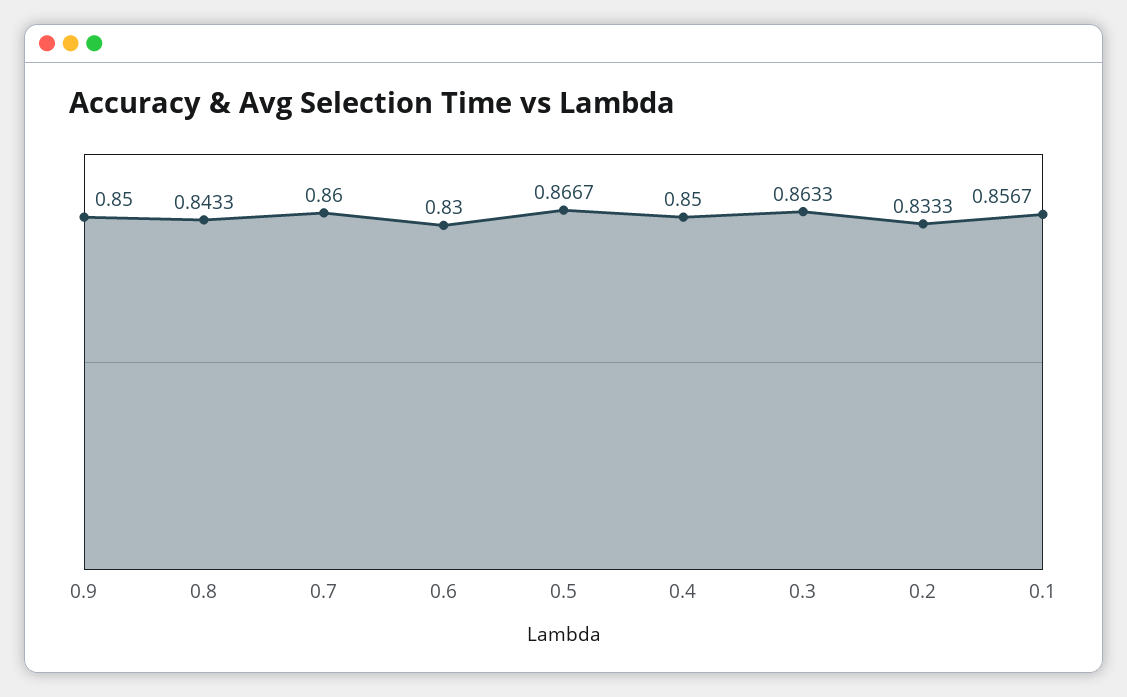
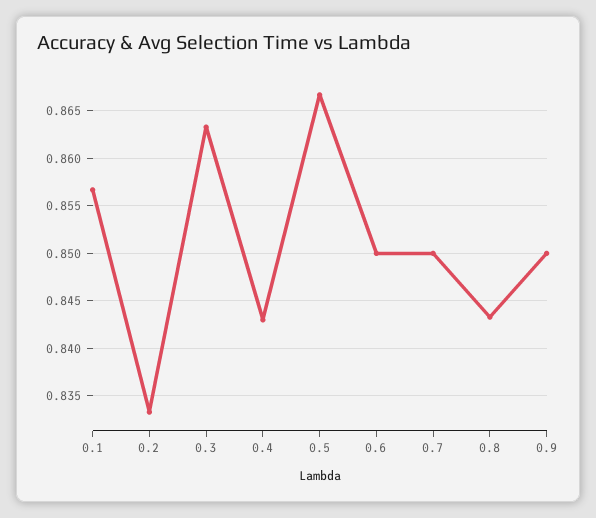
0.7: 0.86 -> 0.85
0.6: 0.83 -> 0.85
0.4: 0.85 -> 0.843

